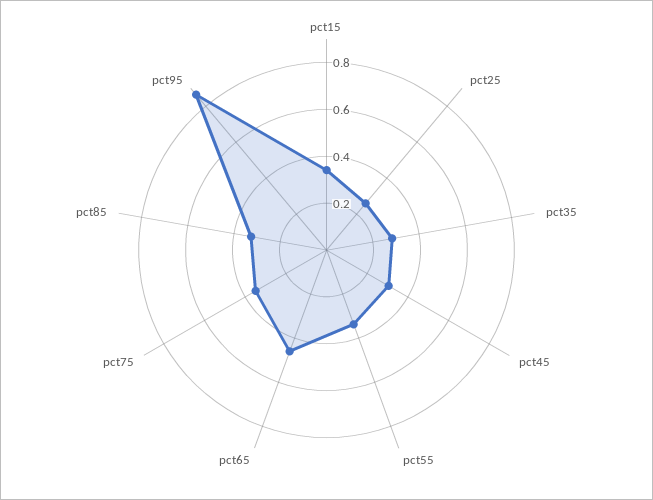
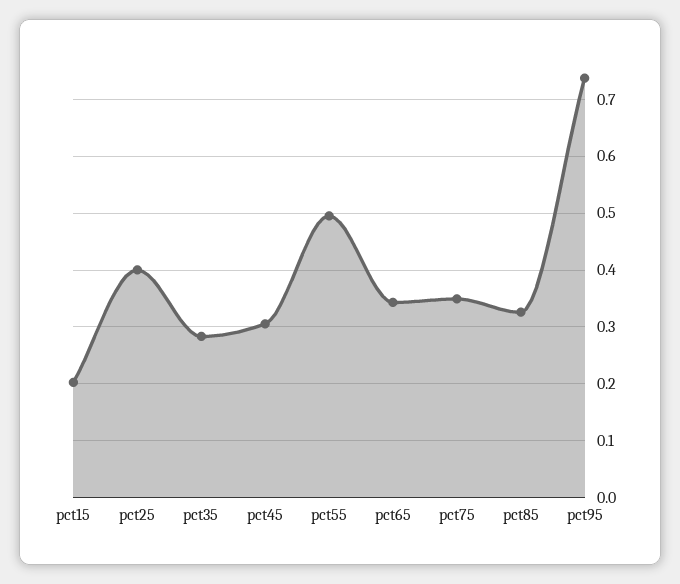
pct15: 0.35 -> 0.2
pct25: 0.25 -> 0.4
pct55: 0.35 -> 0.5
pct65: 0.45 -> 0.34
pct95: 0.85 -> 0.74

